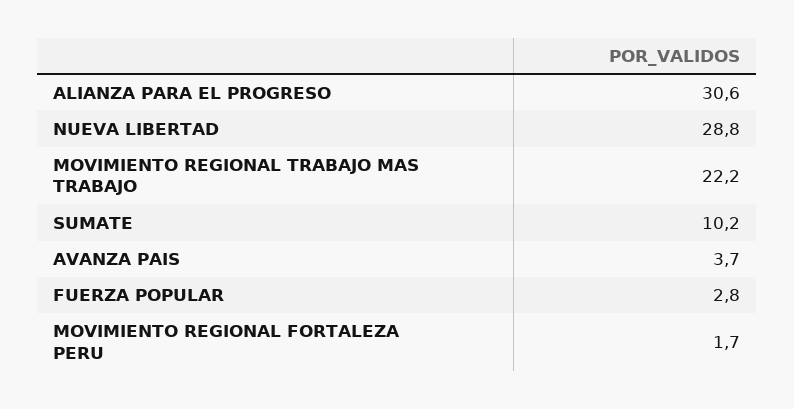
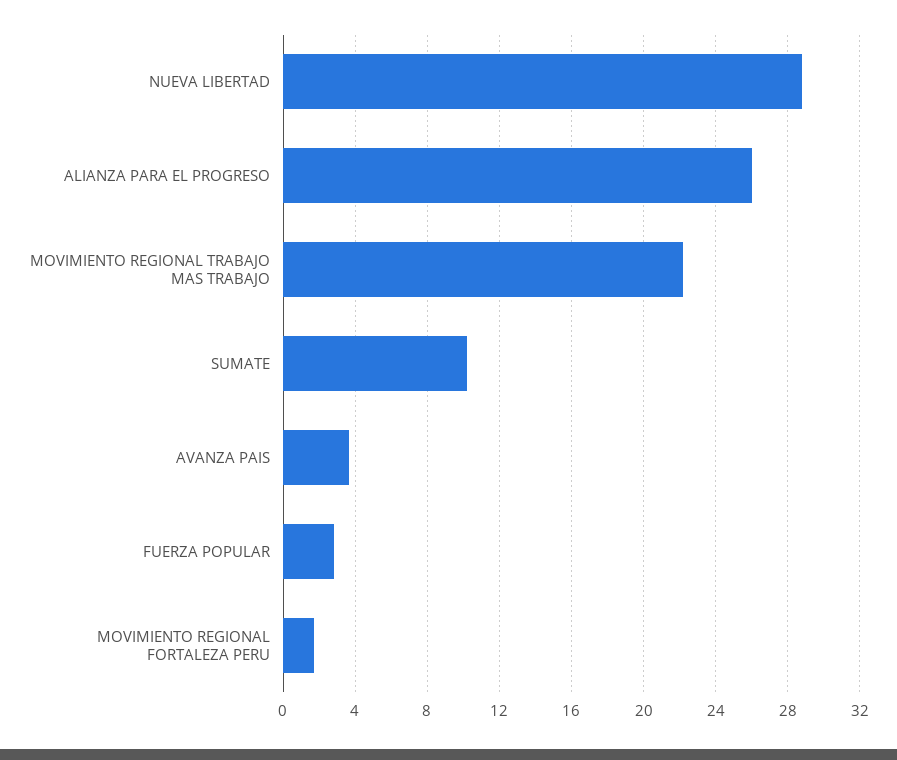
ALIANZA PARA EL PROGRESO: 30.6 -> 26

